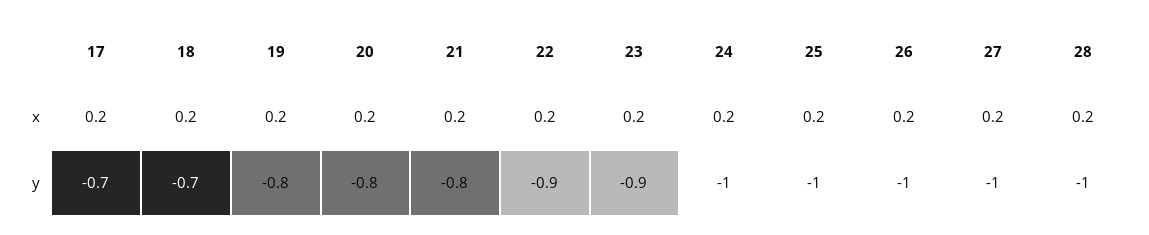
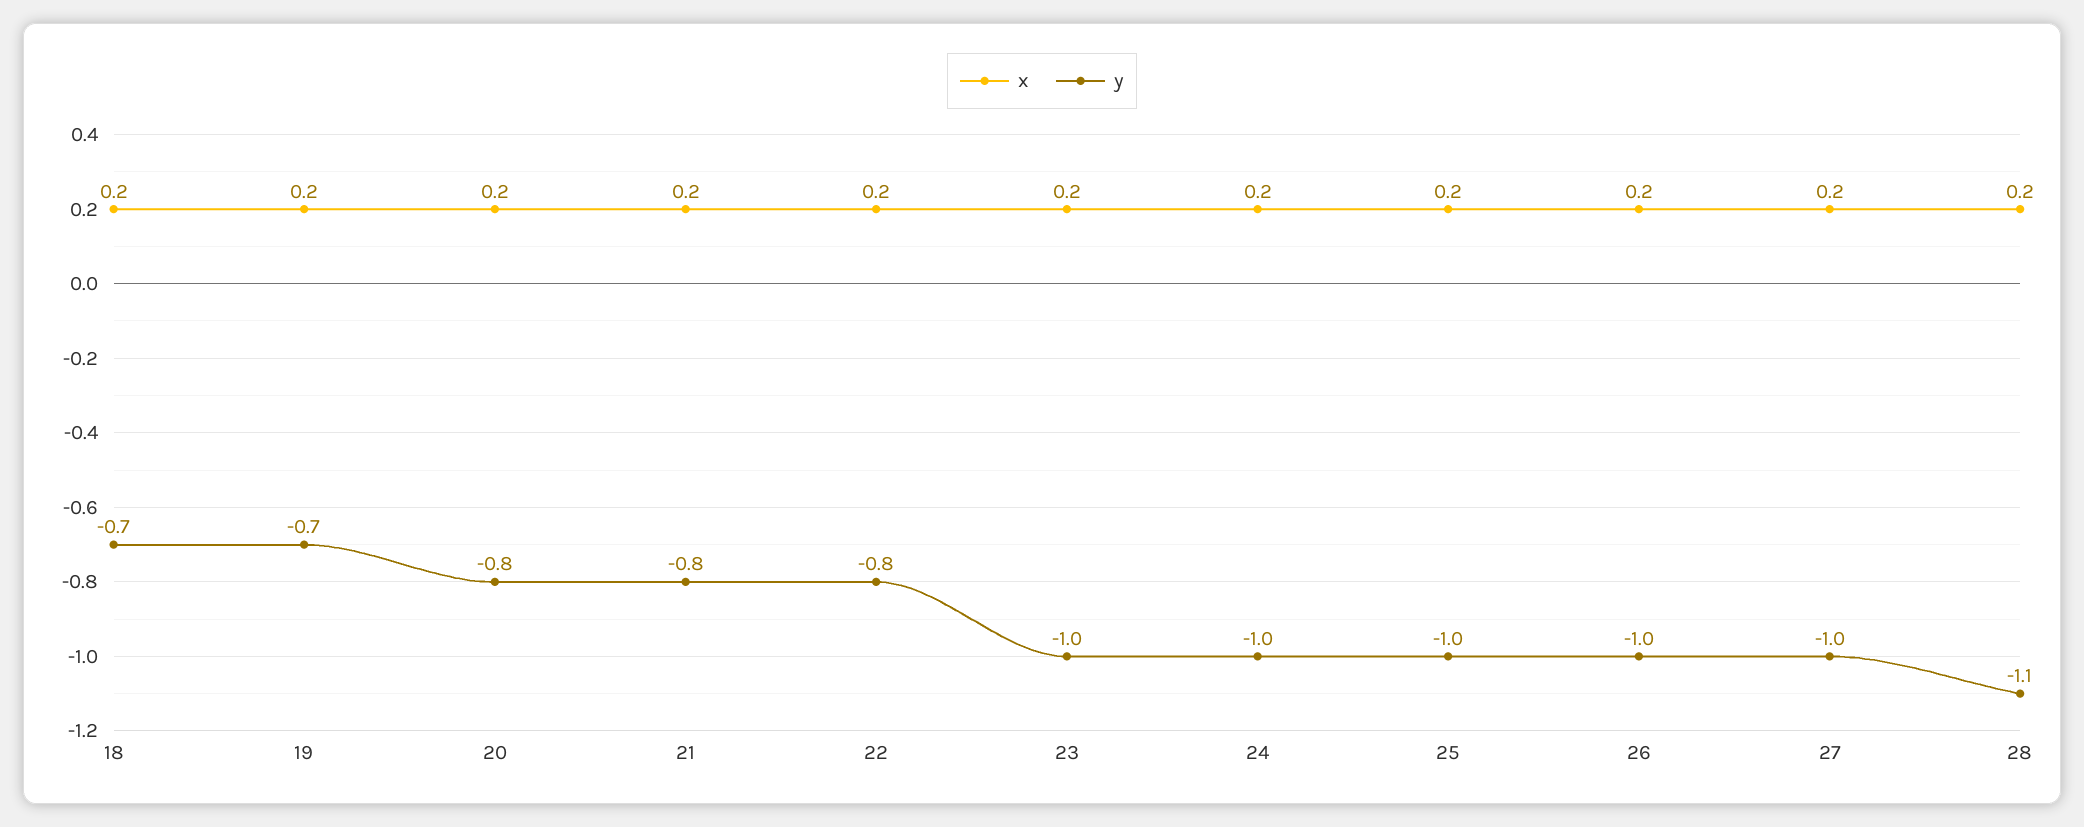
x, 17: 0.2 -> none
y, 17: -0.7 -> none
y, 19: -0.8 -> -0.7
y, 22: -0.9 -> -0.8
y, 23: -0.9 -> -1
y, 28: -1 -> -1.1

